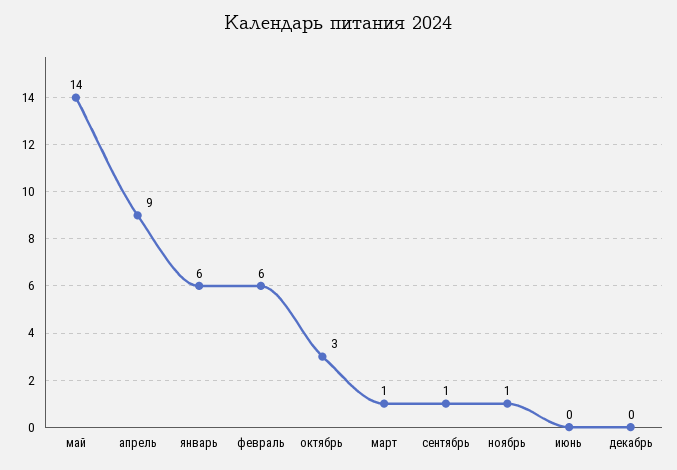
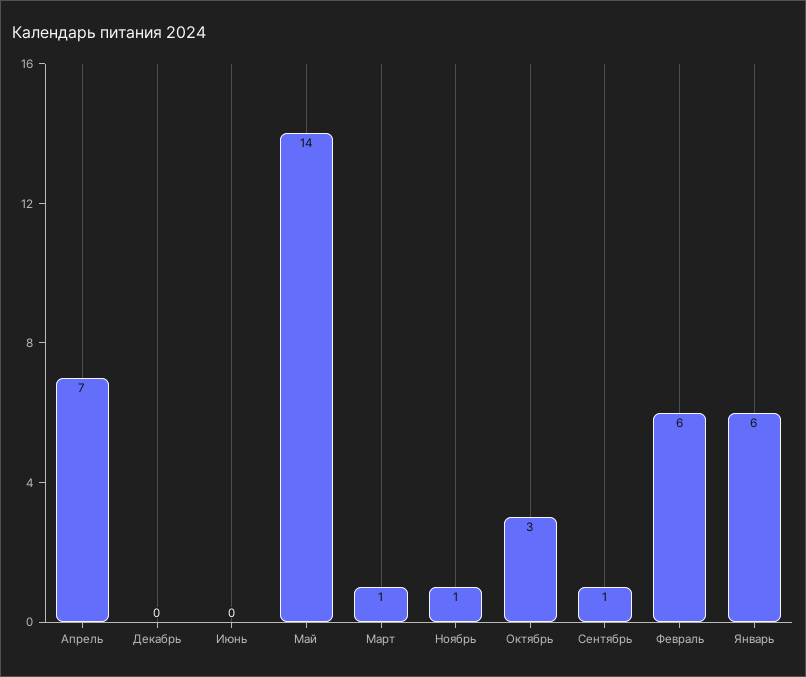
апрель: 9 -> 7

